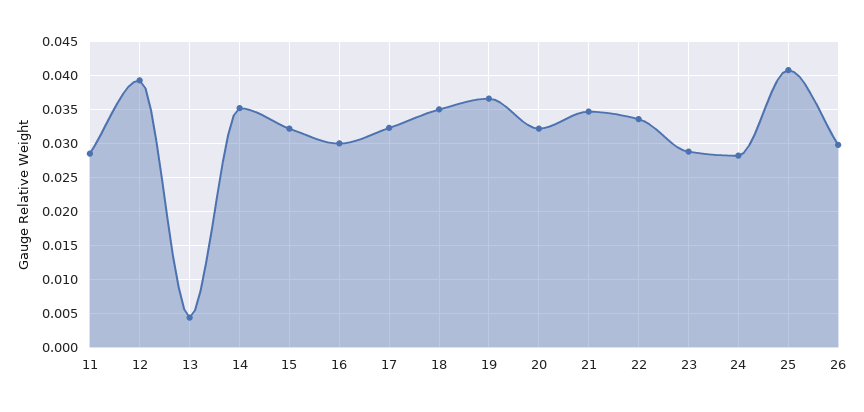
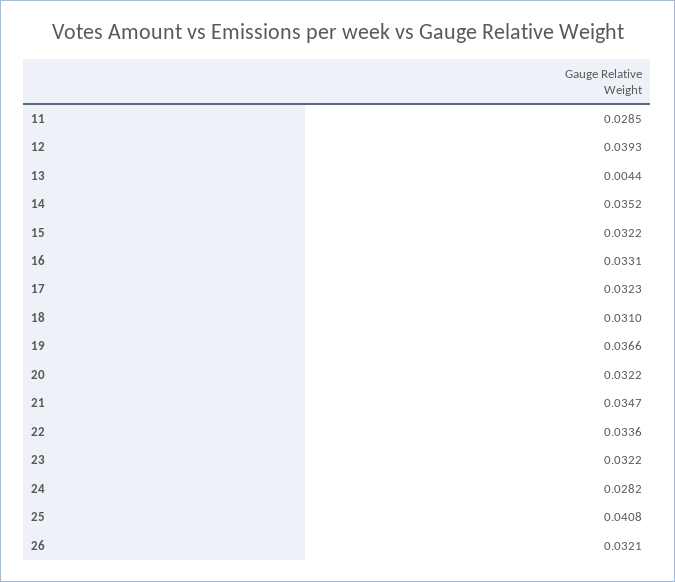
16: 0.03 -> 0.0331
18: 0.035 -> 0.031
23: 0.029 -> 0.0322
26: 0.03 -> 0.0321

